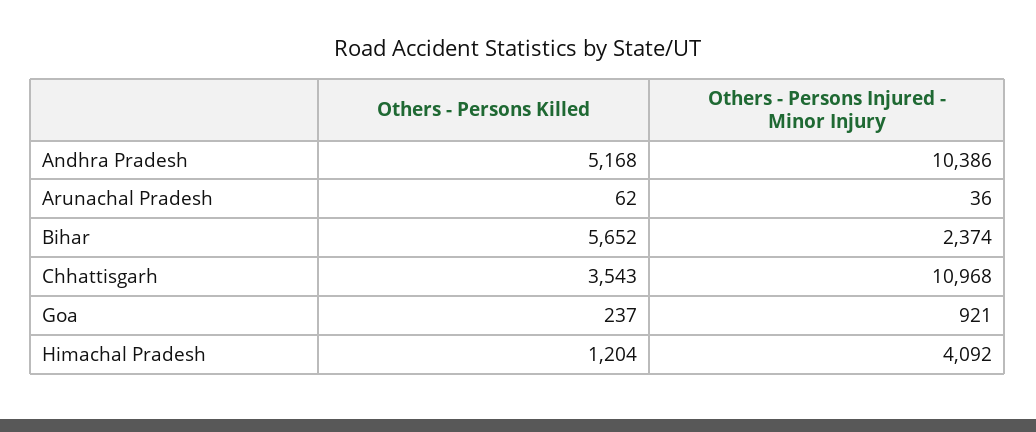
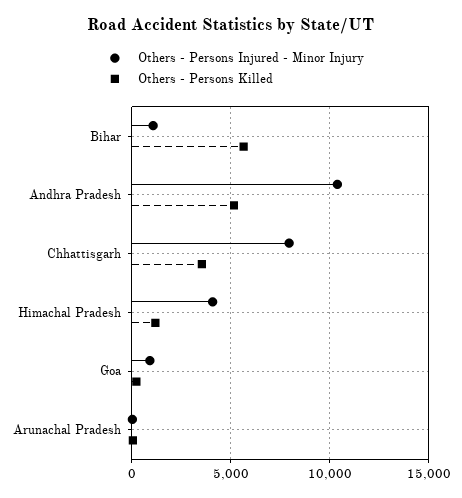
Others - Persons Injured - Minor Injury, Bihar: 2374 -> 1000
Others - Persons Injured - Minor Injury, Chhattisgarh: 10968 -> 8000

